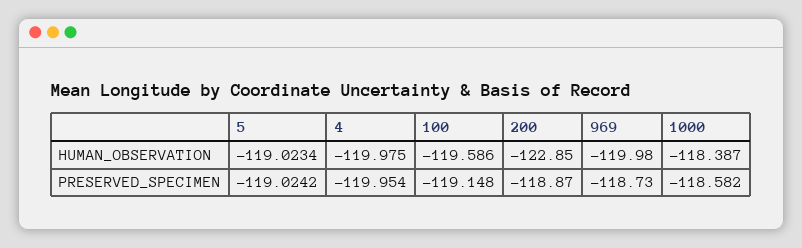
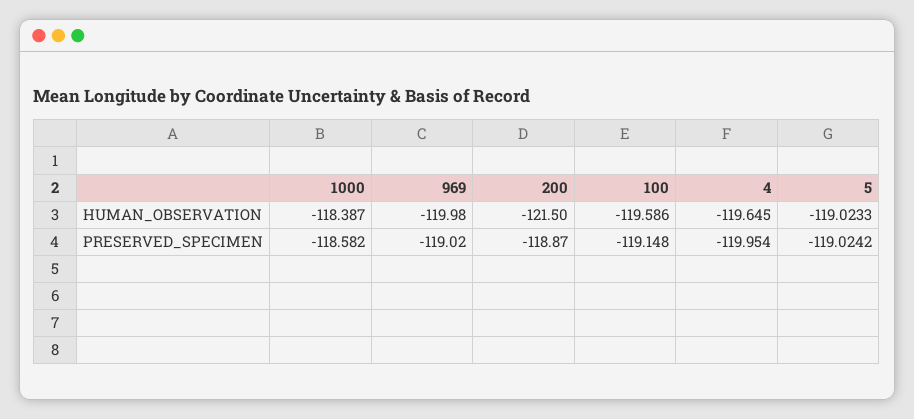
5, HUMAN_OBSERVATION: -119.0234 -> -119.0233
4, HUMAN_OBSERVATION: -119.975 -> -119.645
200, HUMAN_OBSERVATION: -122.85 -> -121.5
969, PRESERVED_SPECIMEN: -118.73 -> -119.02

